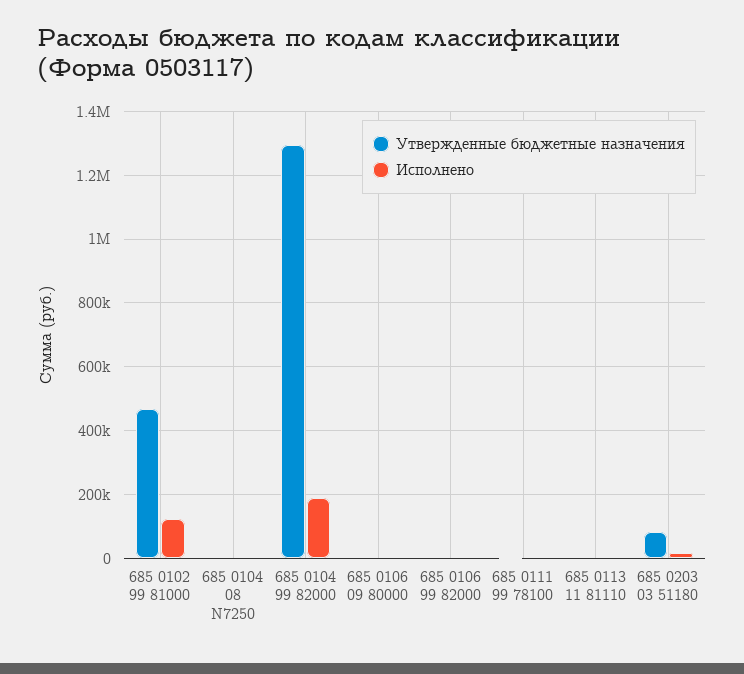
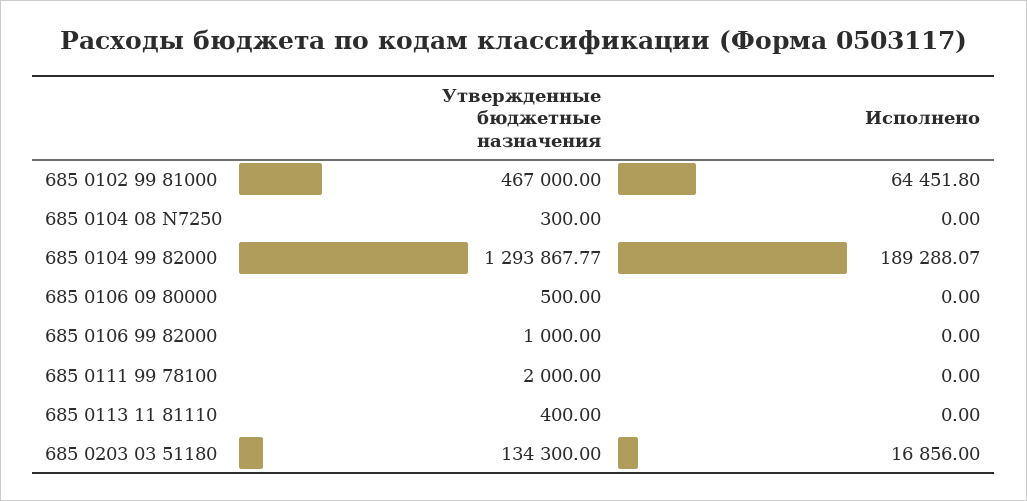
Исполнено, 685 0102 99 81000: 120000 -> 64451.8
Утвержденные бюджетные назначения, 685 0203 03 51180: 80000 -> 134300

